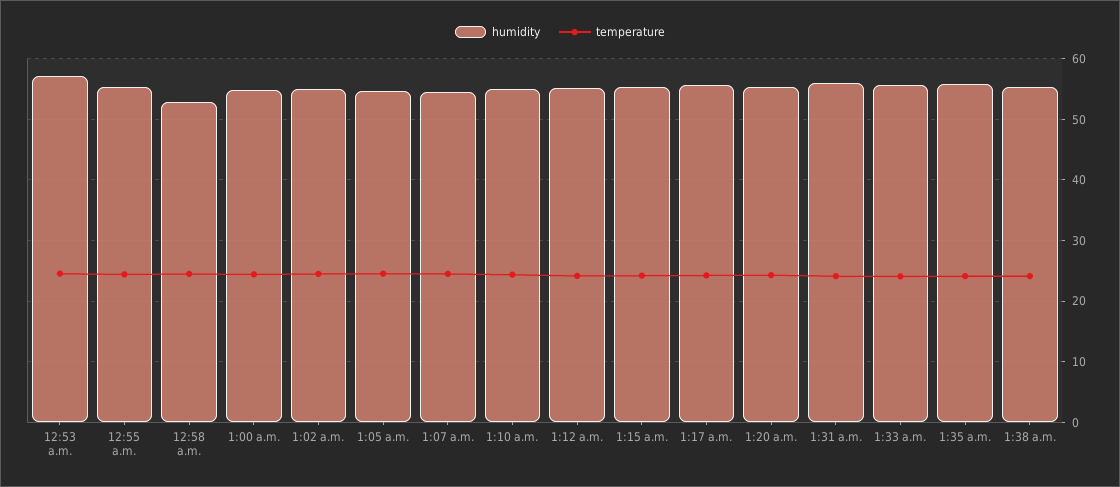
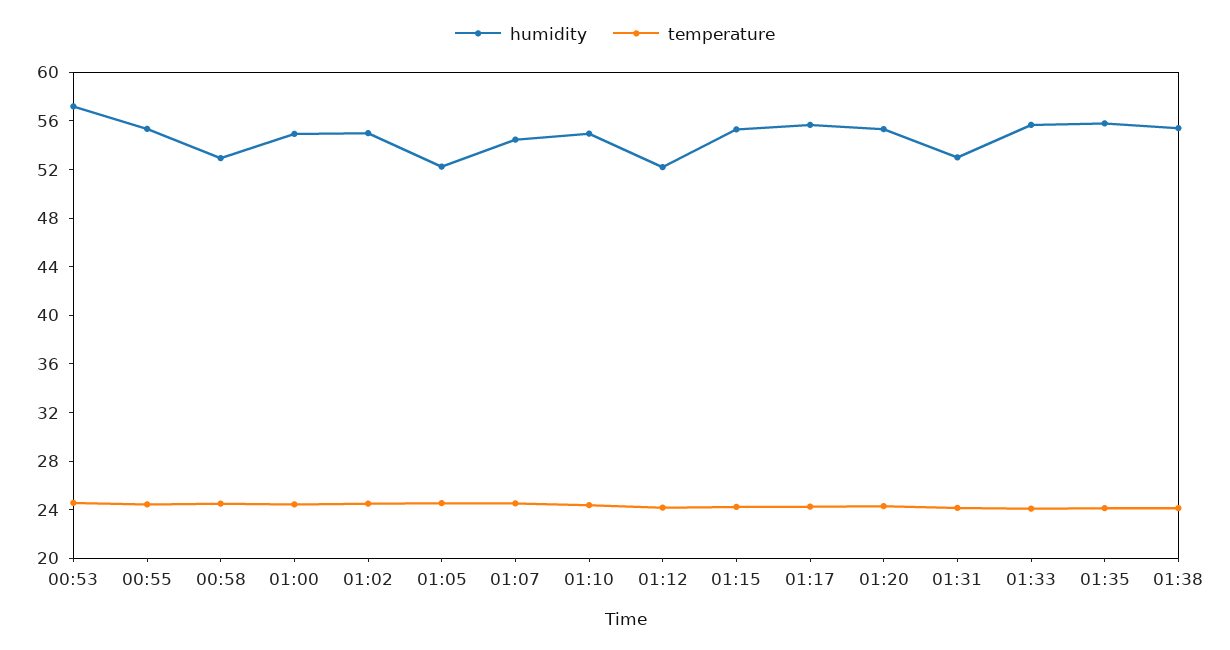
humidity, 1:05 a.m.: 55 -> 52
humidity, 1:12 a.m.: 55 -> 52
humidity, 1:31 a.m.: 56 -> 53

